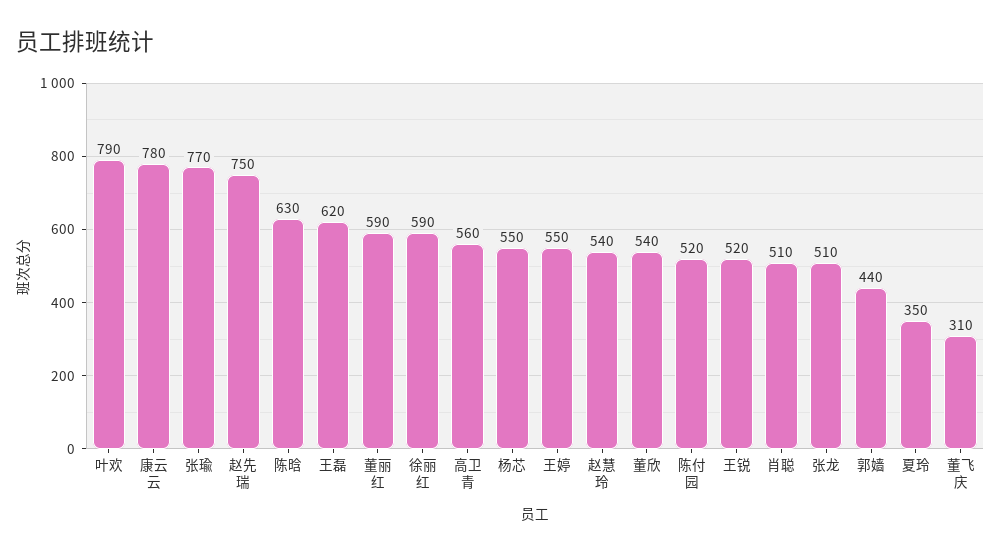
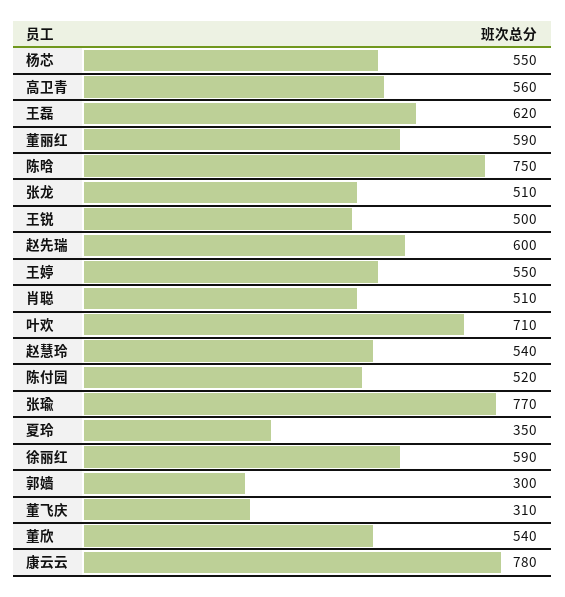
叶欢: 790 -> 710
赵先瑞: 750 -> 600
陈晗: 630 -> 750
王锐: 520 -> 500
郭嫱: 440 -> 300

